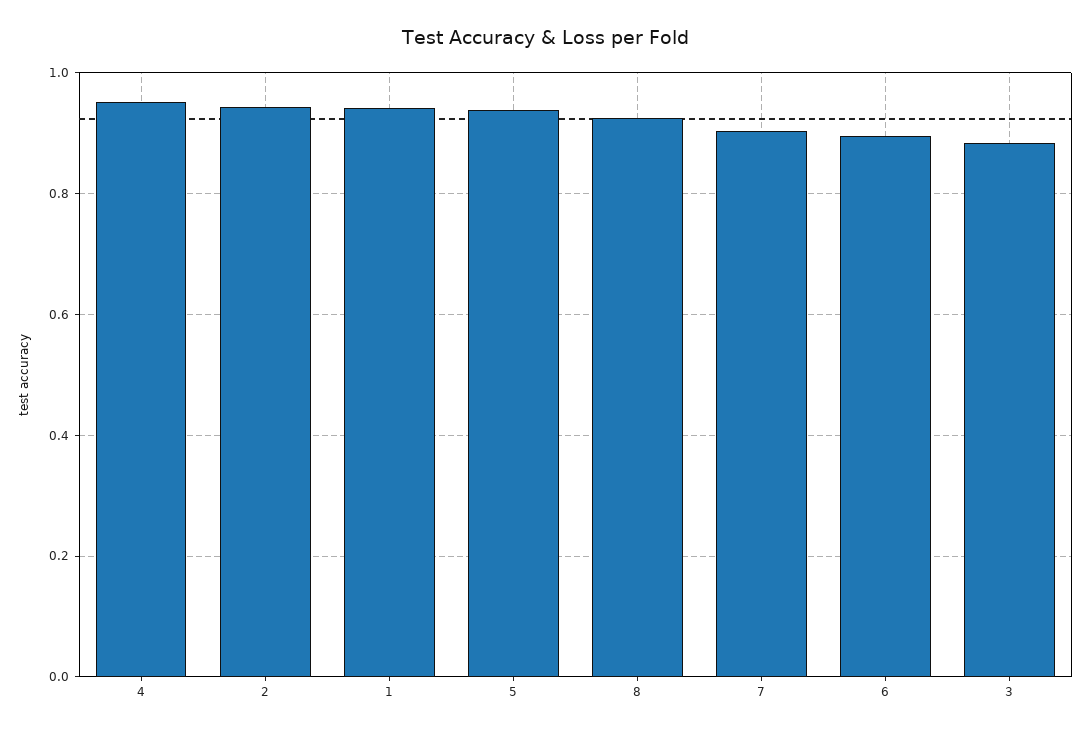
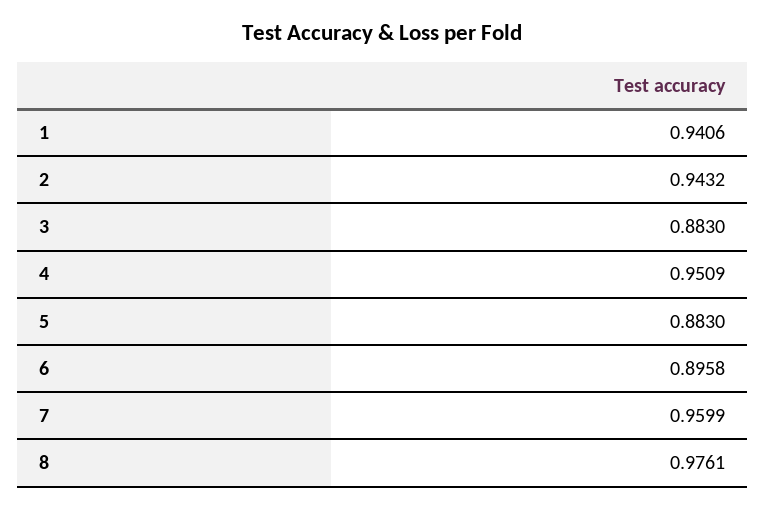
5: 0.94 -> 0.883
8: 0.92 -> 0.9761
7: 0.9 -> 0.9599

